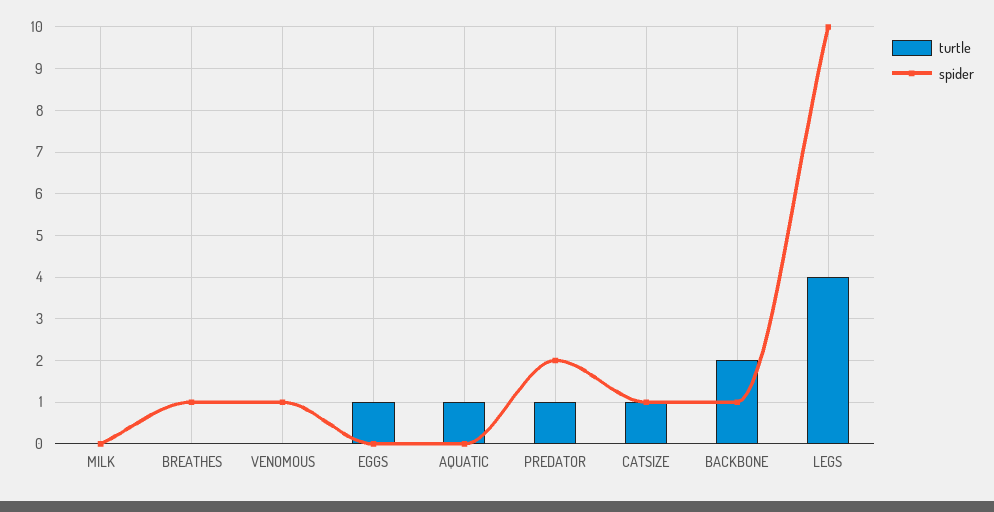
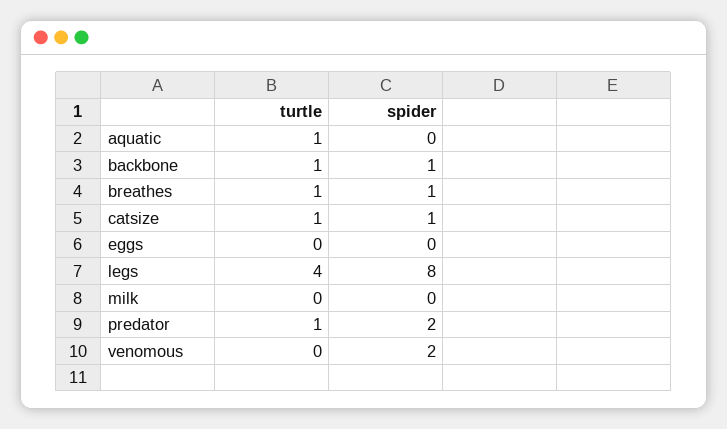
turtle, BREATHES: 0 -> 1
spider, VENOMOUS: 1 -> 2
turtle, EGGS: 1 -> 0
turtle, BACKBONE: 2 -> 1
spider, LEGS: 10 -> 8

